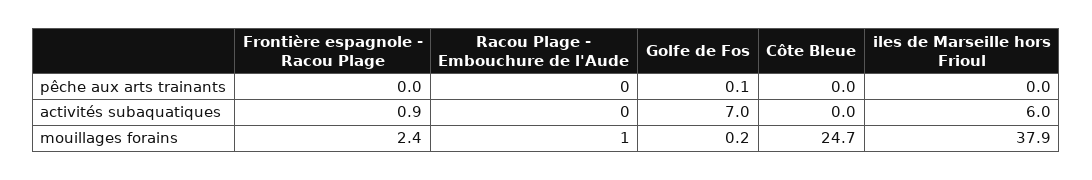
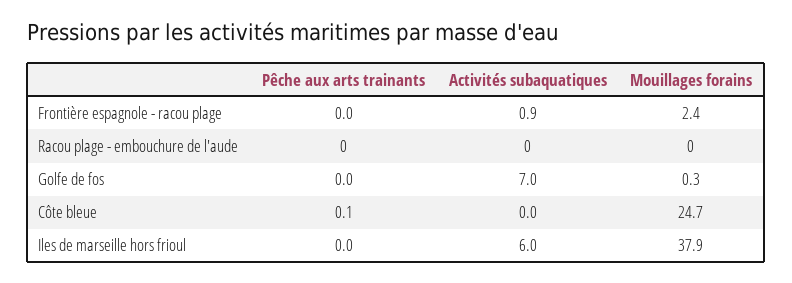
Golfe de Fos, pêche aux arts trainants: 0.1 -> 0
Côte Bleue, pêche aux arts trainants: 0 -> 0.1
Racou Plage - Embouchure de l'Aude, mouillages forains: 1 -> 0
Golfe de Fos, mouillages forains: 0.2 -> 0.3

